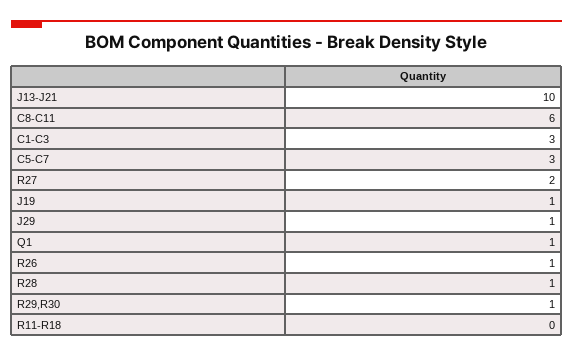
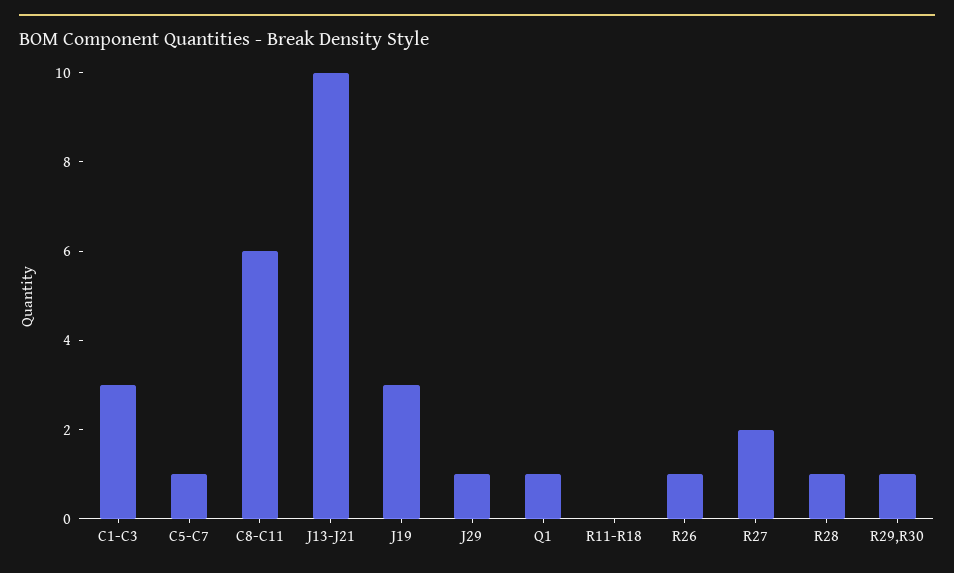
C5-C7: 3 -> 1
J19: 1 -> 3

